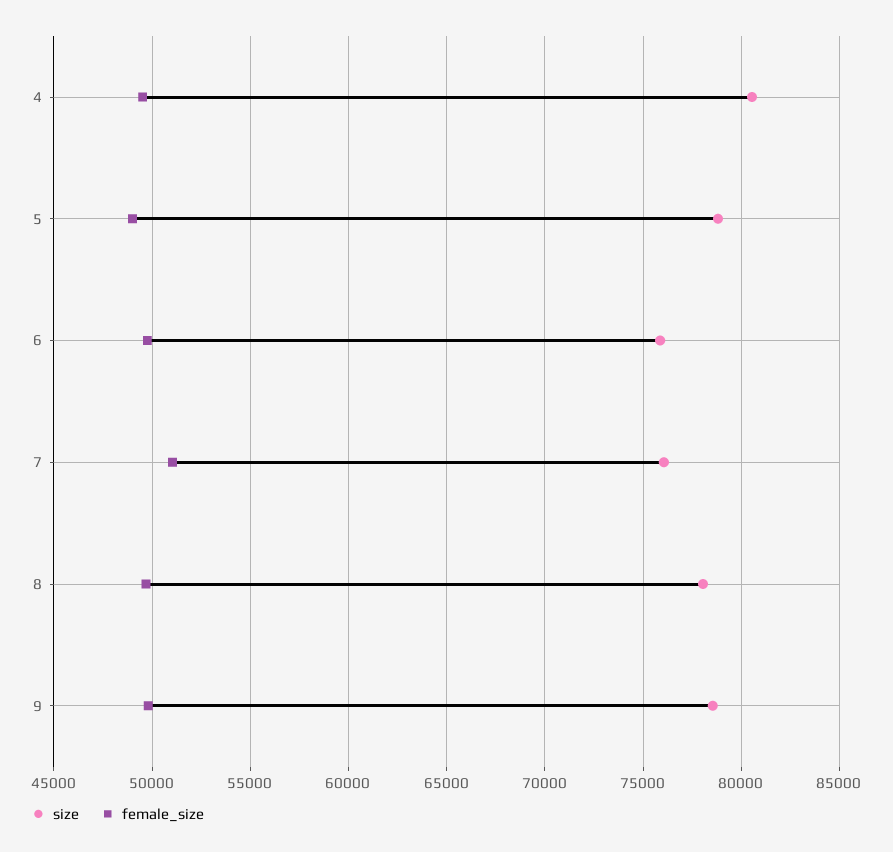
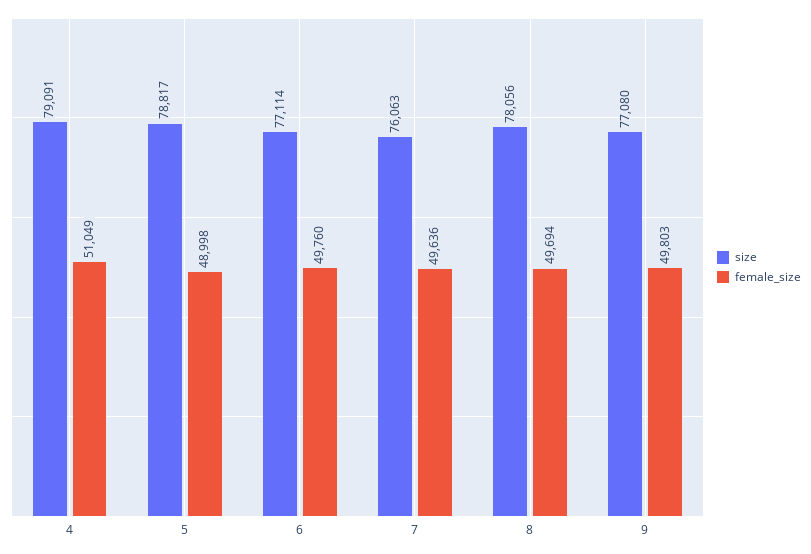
size, 4: 80500 -> 79091
female_size, 4: 49500 -> 51049
size, 6: 76000 -> 77114
female_size, 7: 51000 -> 49636
size, 9: 78500 -> 77080

